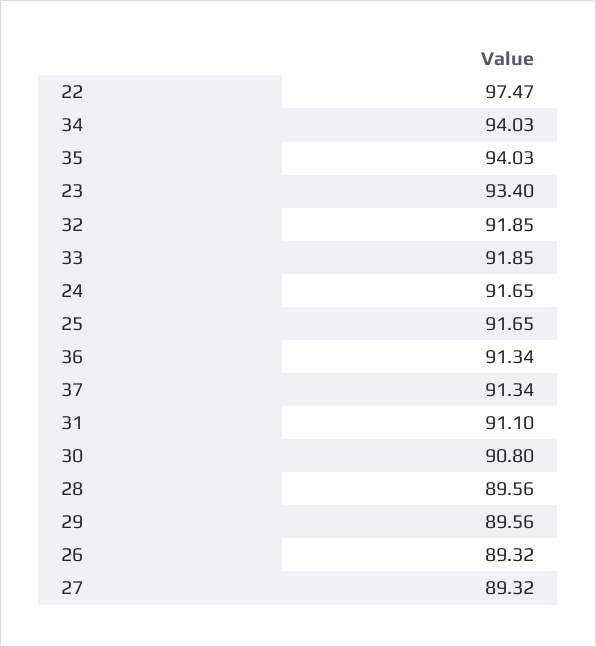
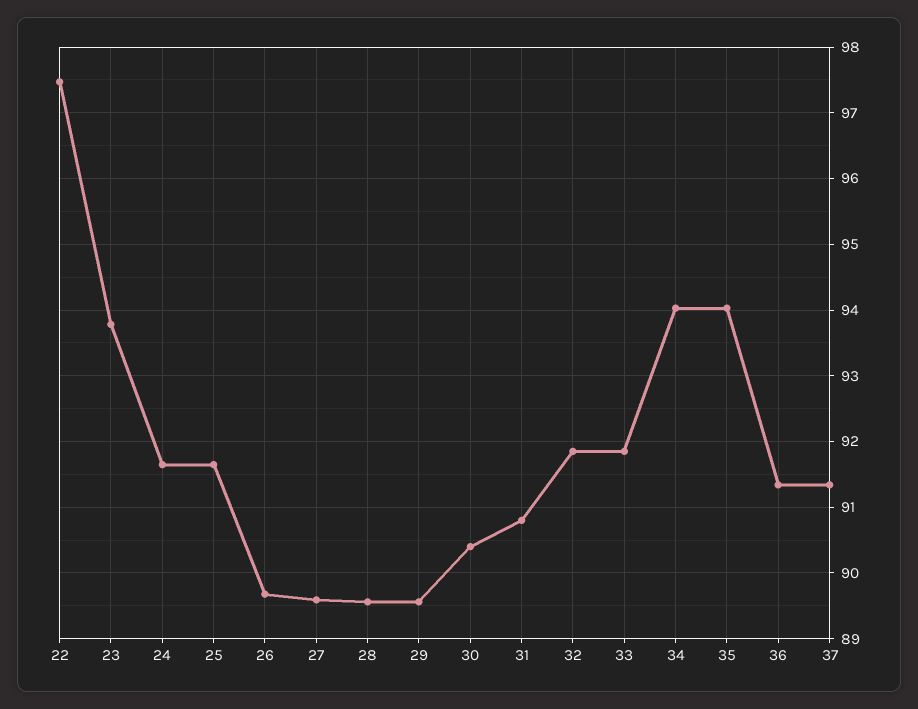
23: 93.4 -> 93.8
31: 91.1 -> 90.8
30: 90.8 -> 90.4
26: 89.32 -> 89.7
27: 89.32 -> 89.6

